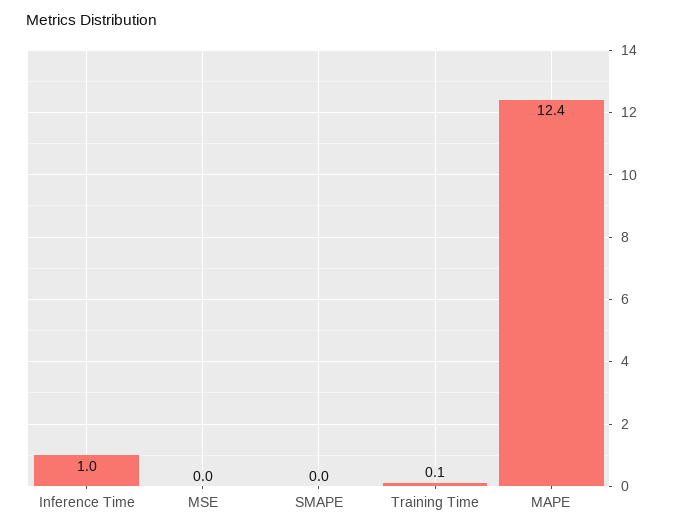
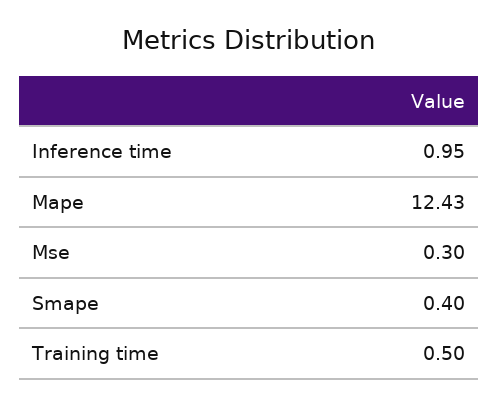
MSE: 0 -> 0.3
SMAPE: 0 -> 0.4
Training Time: 0.1 -> 0.5

